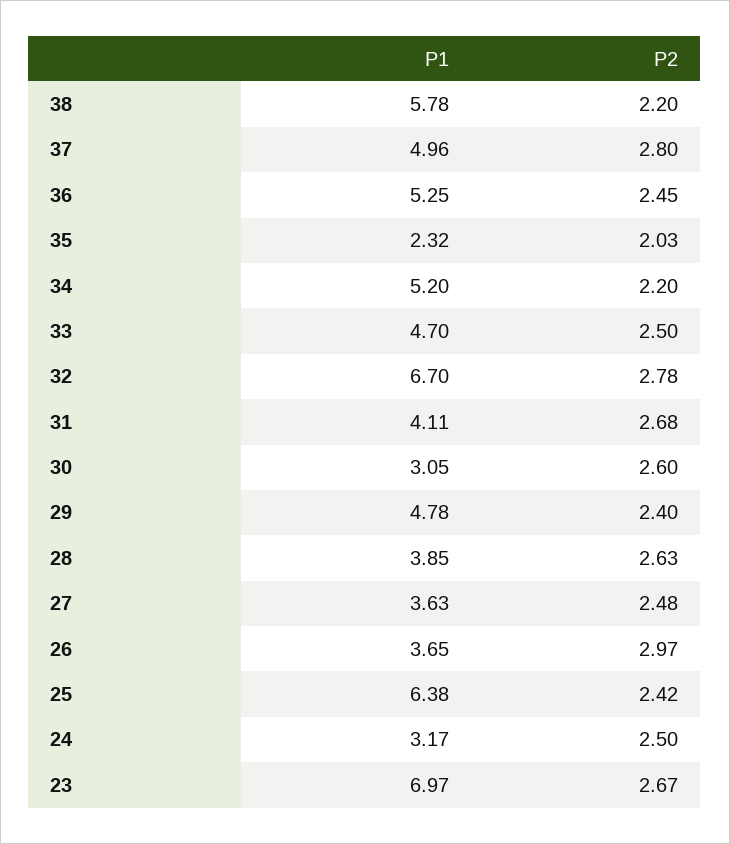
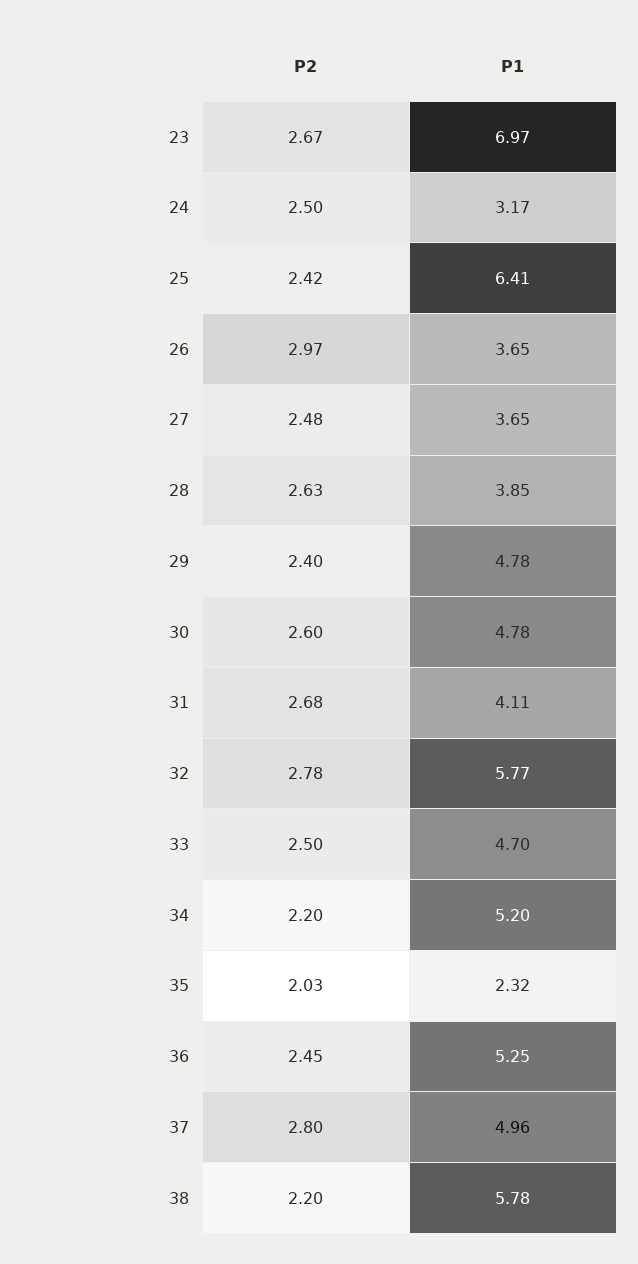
P1, 32: 6.7 -> 5.77
P1, 30: 3.05 -> 4.78
P1, 27: 3.63 -> 3.65
P1, 25: 6.38 -> 6.41

